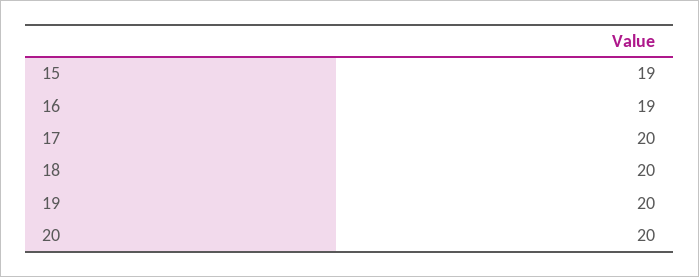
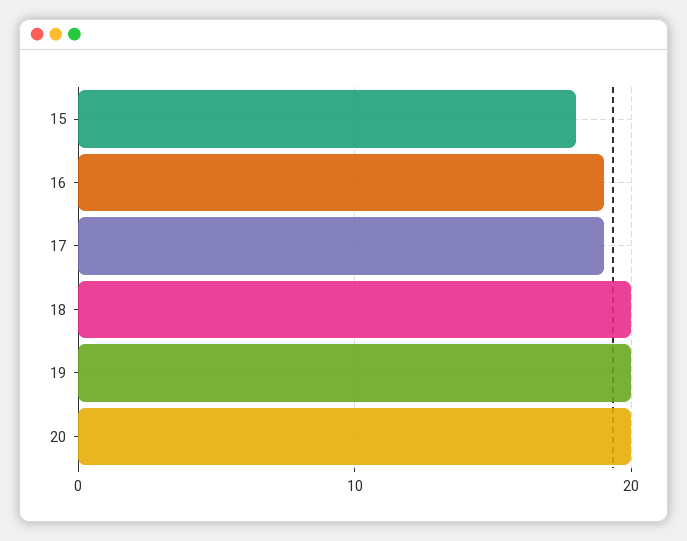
15: 19 -> 18
17: 20 -> 19

